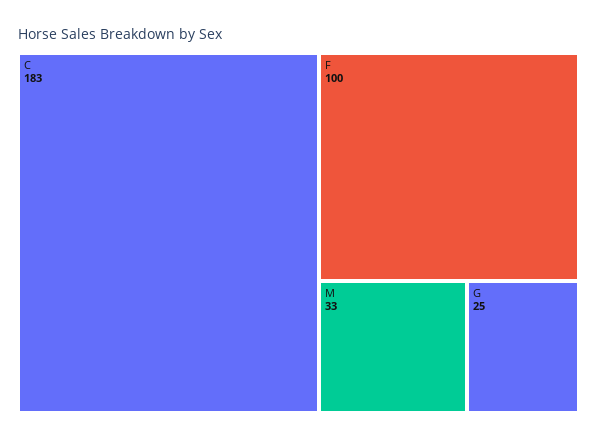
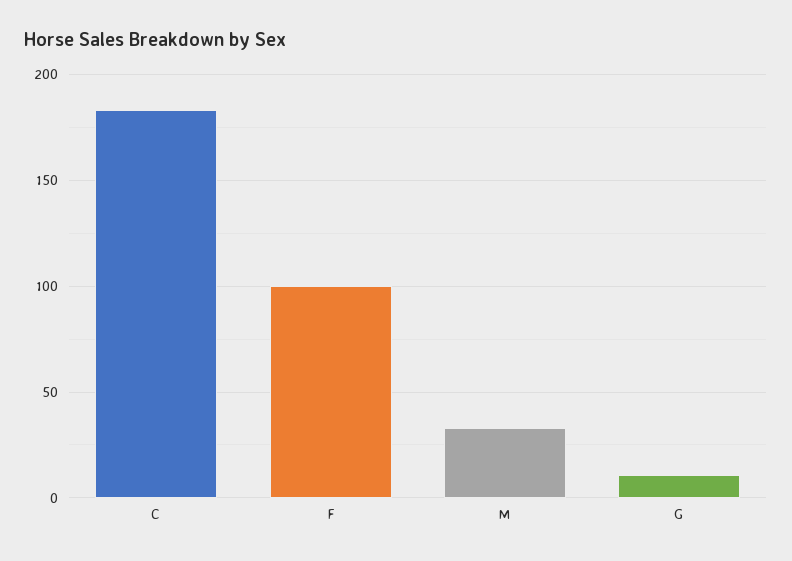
G: 25 -> 10

